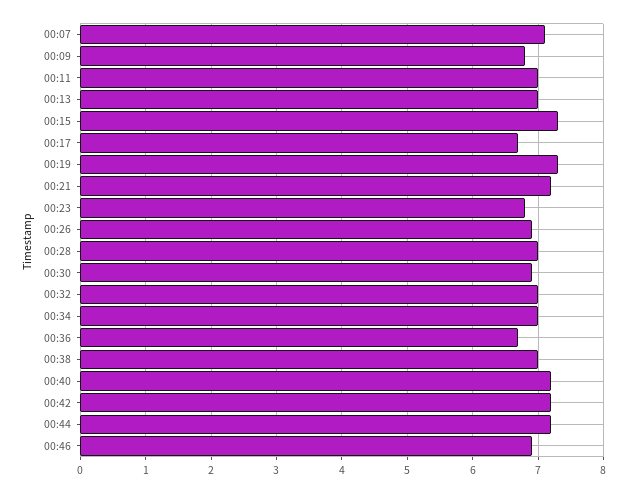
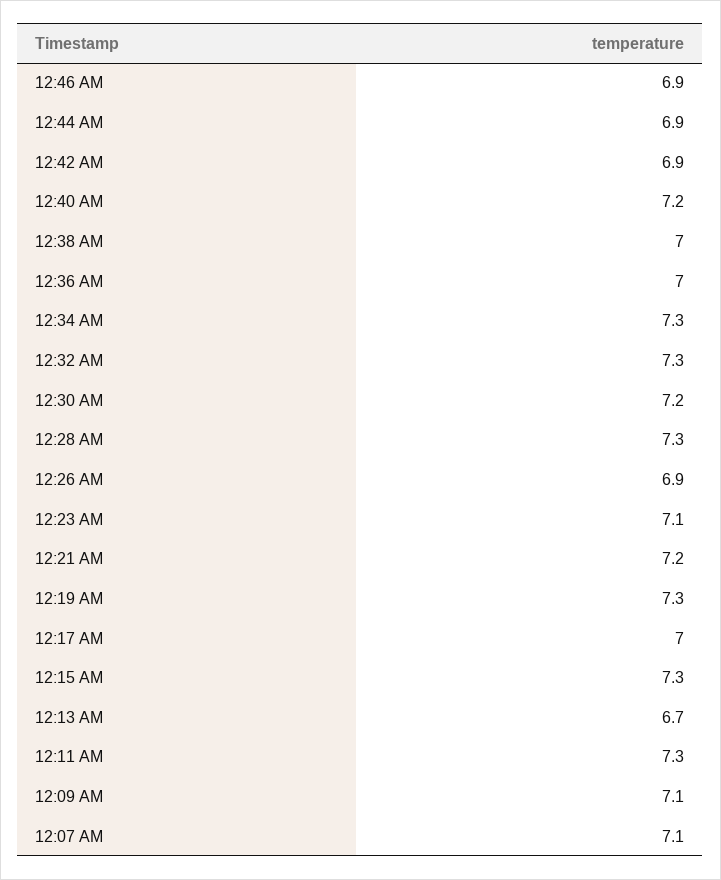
00:09: 6.8 -> 7.1
00:11: 7 -> 7.3
00:13: 7 -> 6.7
00:17: 6.7 -> 7
00:23: 6.8 -> 7.1
00:28: 7 -> 7.3
00:30: 6.9 -> 7.2
00:32: 7 -> 7.3
00:34: 7 -> 7.3
00:36: 6.7 -> 7
00:42: 7.2 -> 6.9
00:44: 7.2 -> 6.9

